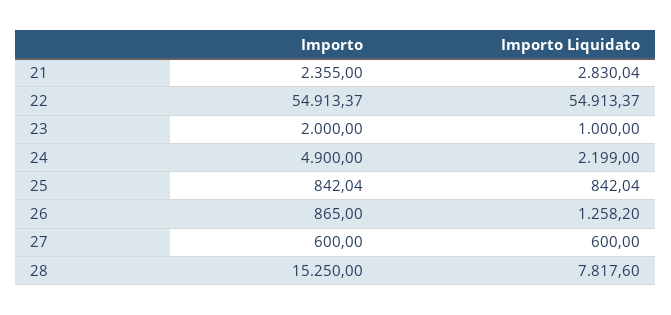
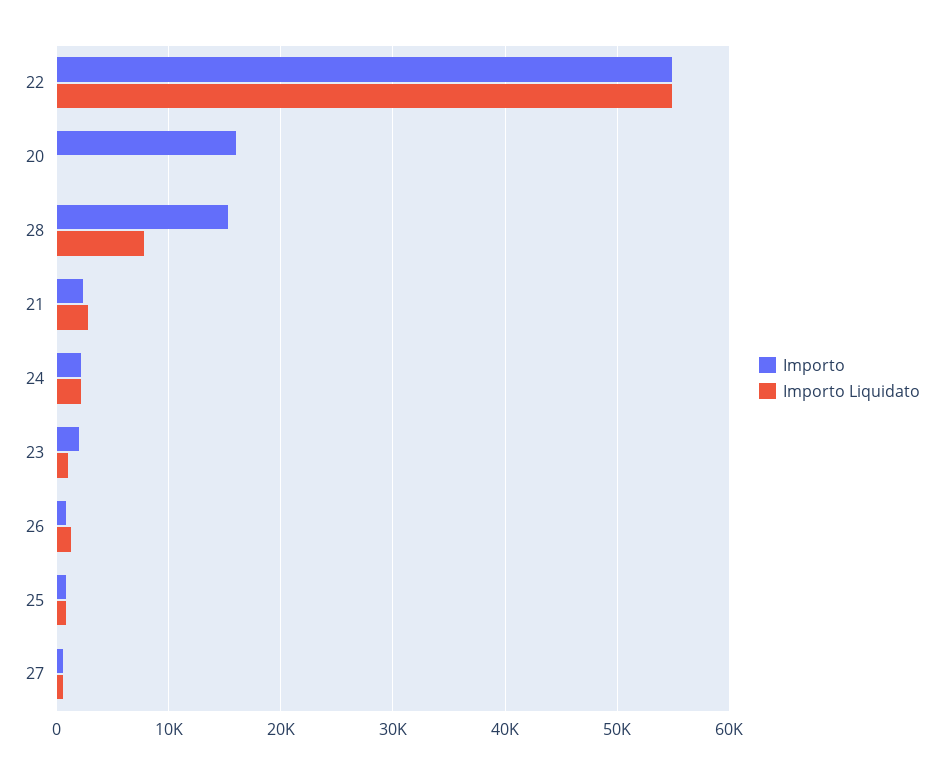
Importo, 24: 4900 -> 2000
Importo, 20: none -> 16000
Importo Liquidato, 20: none -> 0

